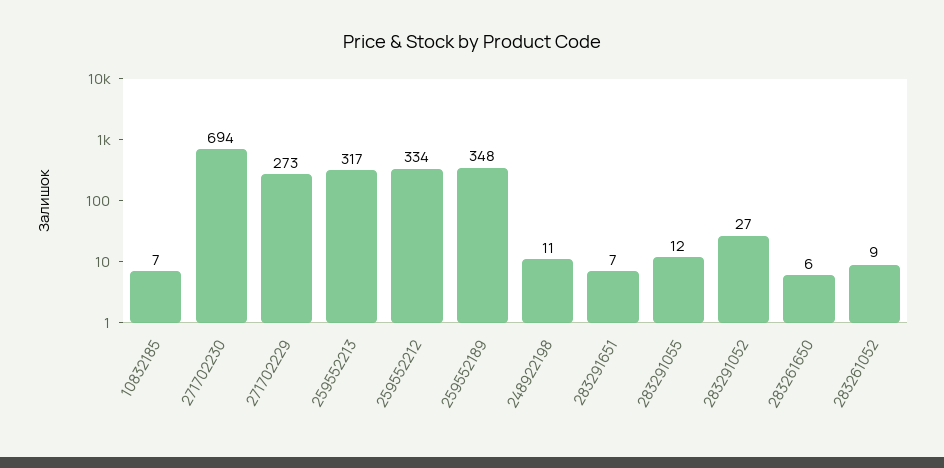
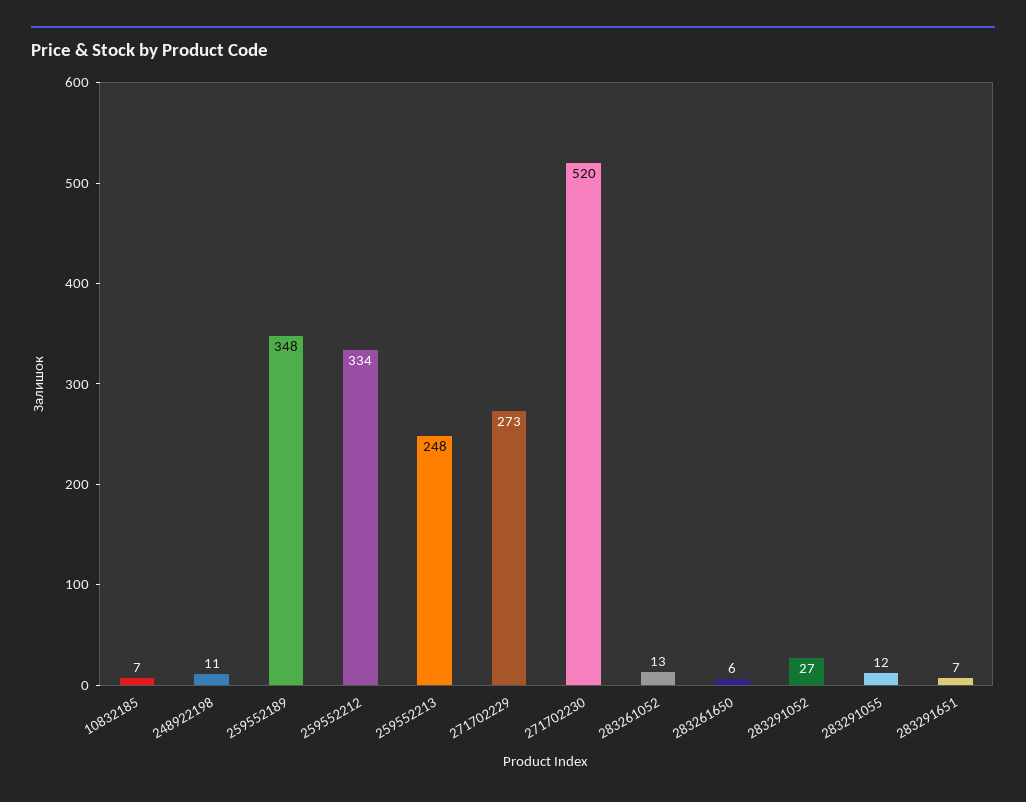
271702230: 694 -> 520
259552213: 317 -> 248
283261052: 9 -> 13

